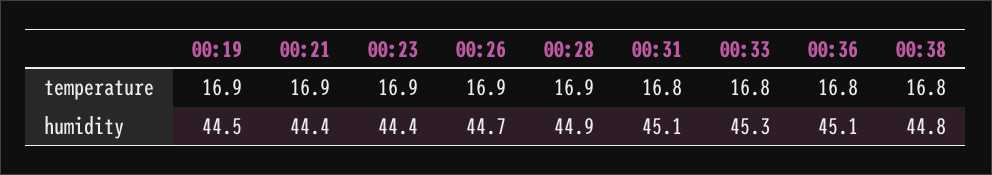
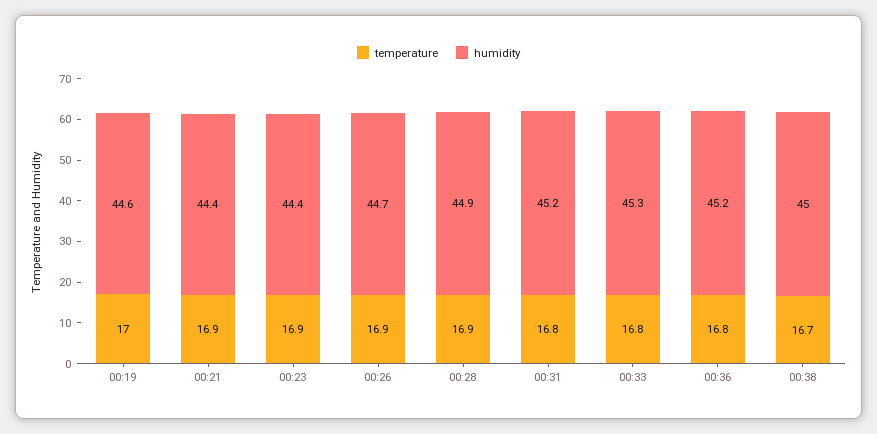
temperature, 00:19: 16.9 -> 17
temperature, 00:38: 16.8 -> 16.7
humidity, 00:19: 44.5 -> 44.6
humidity, 00:31: 45.1 -> 45.2
humidity, 00:36: 45.1 -> 45.2
humidity, 00:38: 44.8 -> 45

